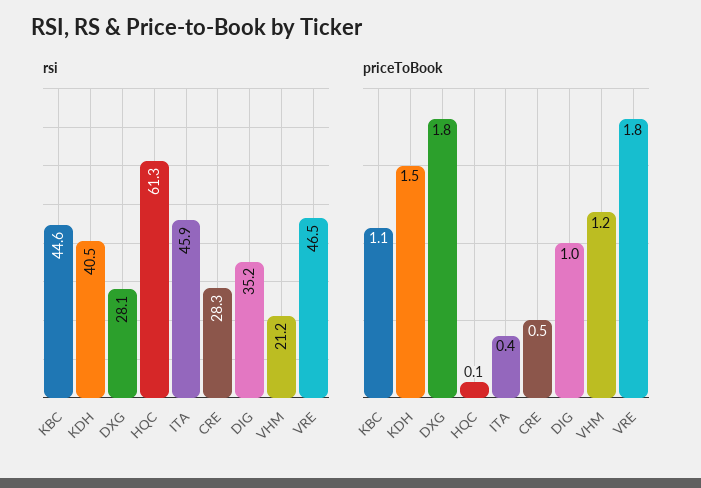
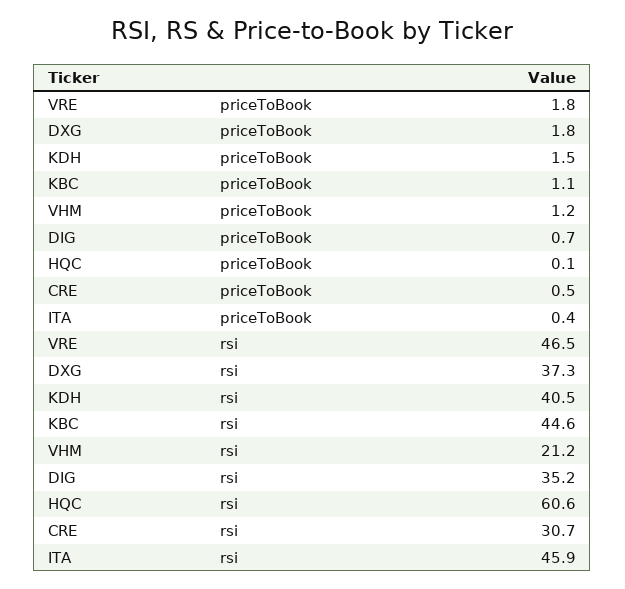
rsi, DXG: 28.1 -> 37.3
rsi, HQC: 61.3 -> 60.6
rsi, CRE: 28.3 -> 30.7
priceToBook, DIG: 1 -> 0.7

